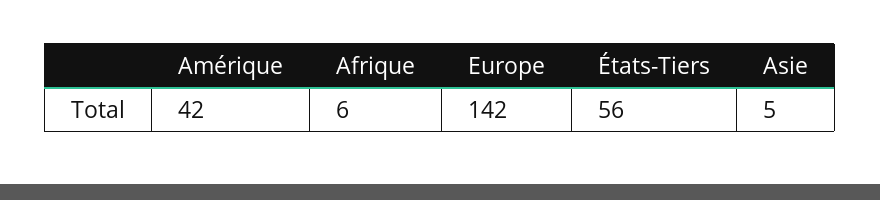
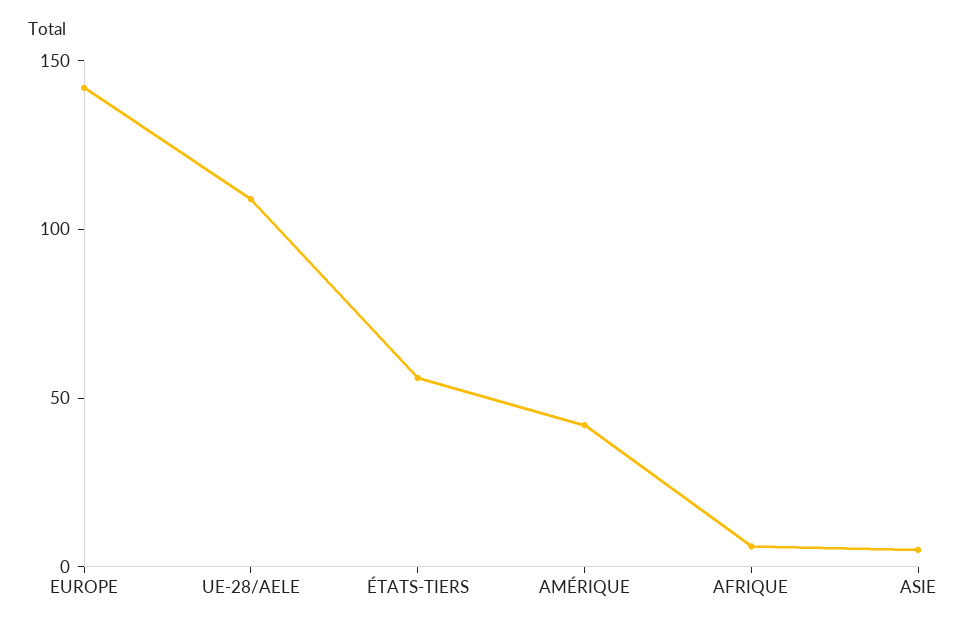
UE-28/AELE: none -> 110

